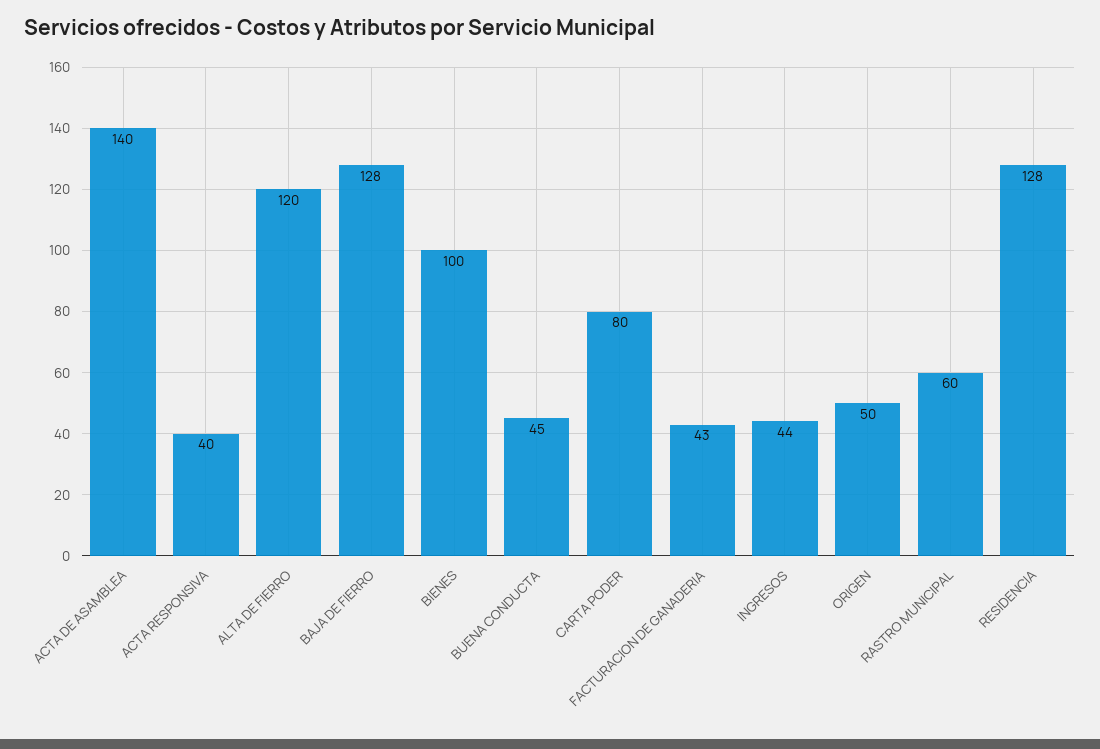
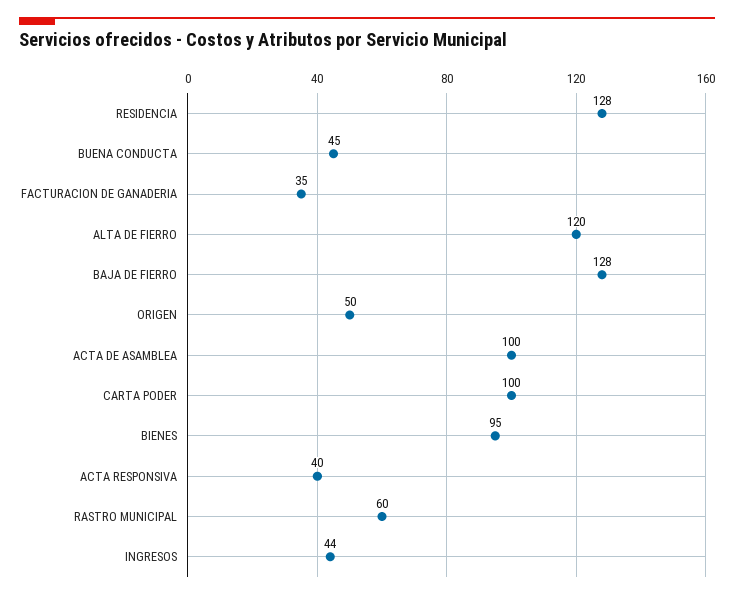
ACTA DE ASAMBLEA: 140 -> 100
BIENES: 100 -> 95
CARTA PODER: 80 -> 100
FACTURACION DE GANADERIA: 43 -> 35

